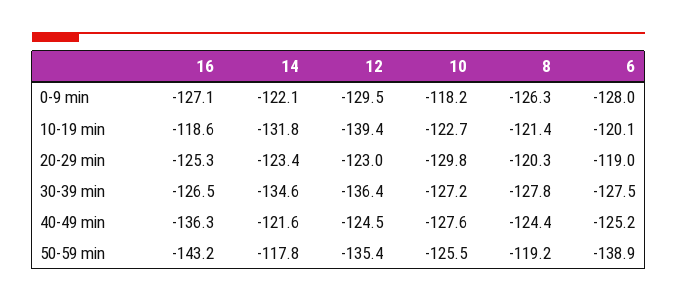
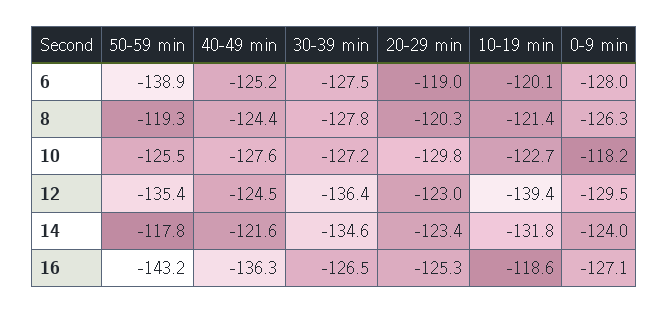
14, 0-9 min: -122.1 -> -124
8, 50-59 min: -119.2 -> -119.3

